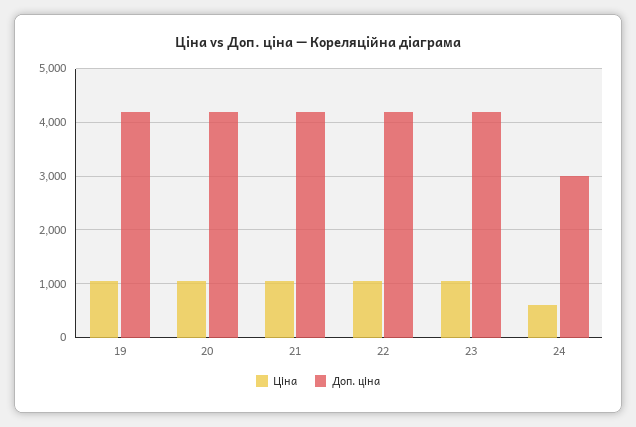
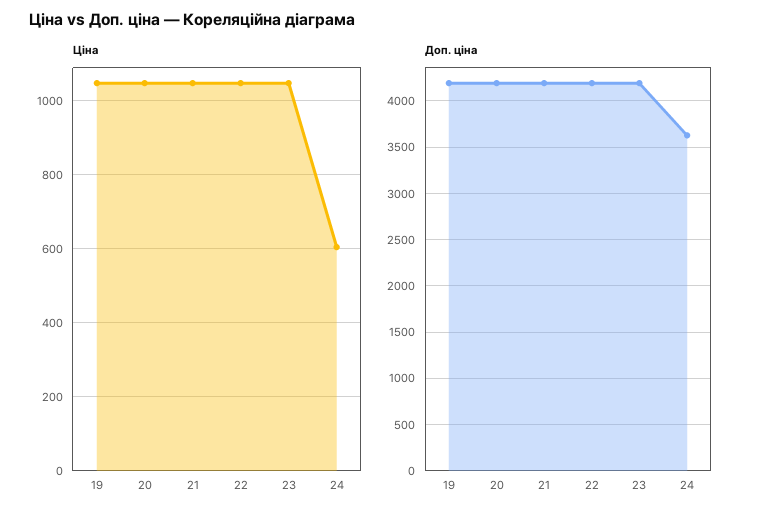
Доп. ціна, 24: 3000 -> 3600

